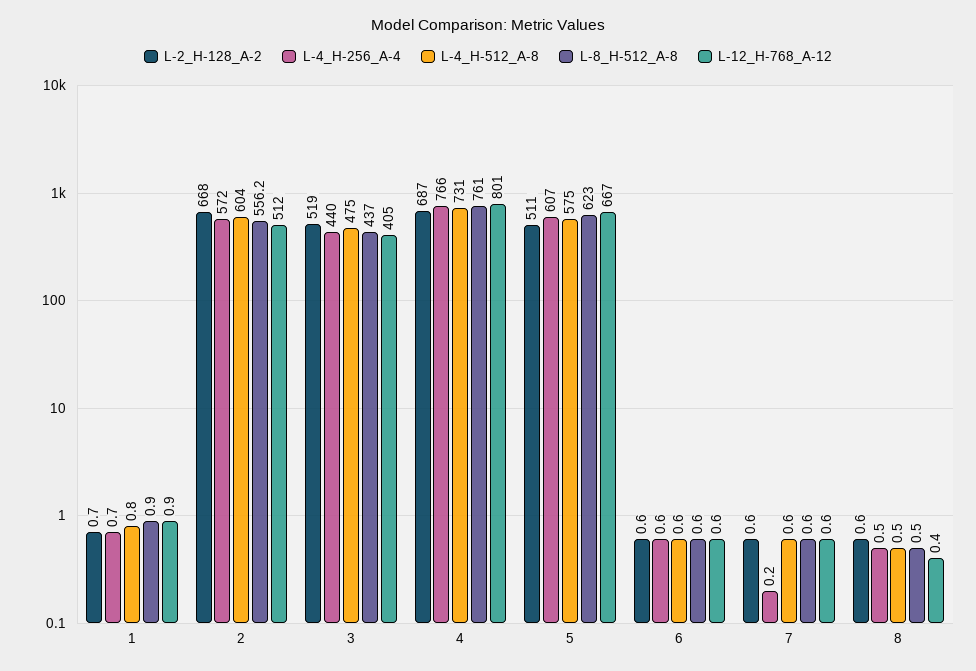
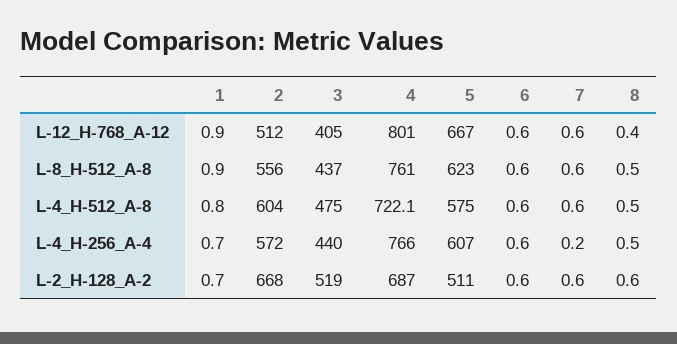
L-8_H-512_A-8, 2: 556.2 -> 556
L-4_H-512_A-8, 4: 731 -> 722.1

